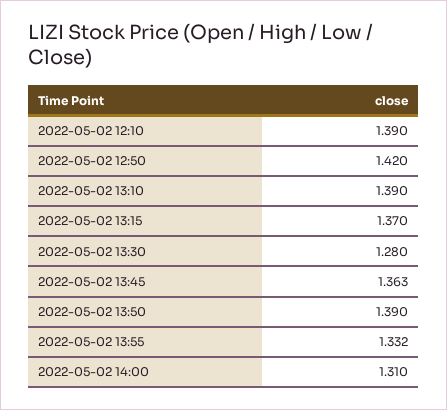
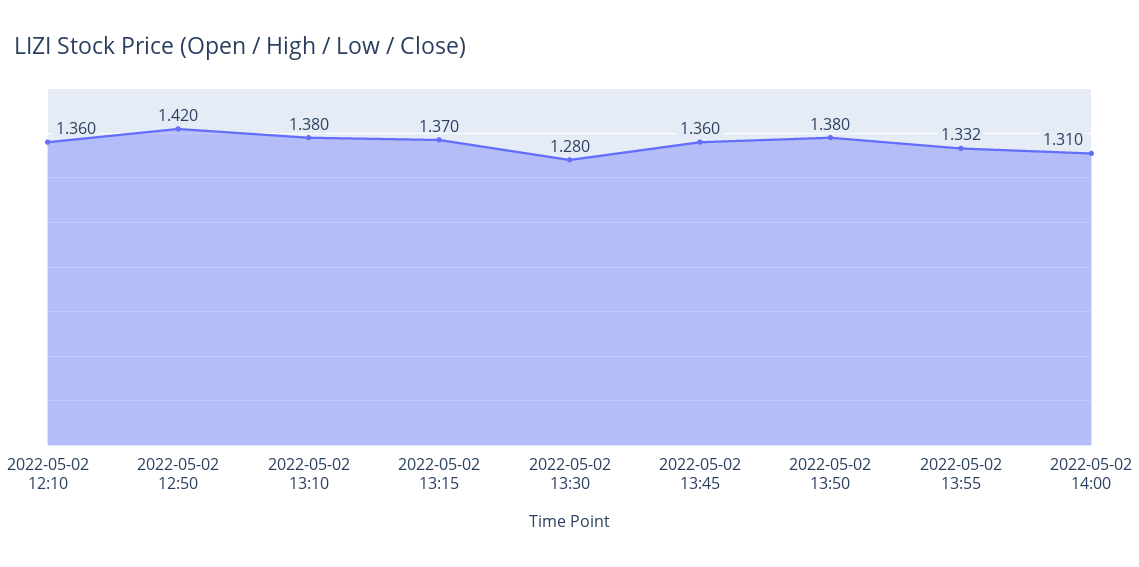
2022-05-02 12:10: 1.39 -> 1.36
2022-05-02 13:10: 1.39 -> 1.38
2022-05-02 13:45: 1.363 -> 1.36
2022-05-02 13:50: 1.39 -> 1.38

